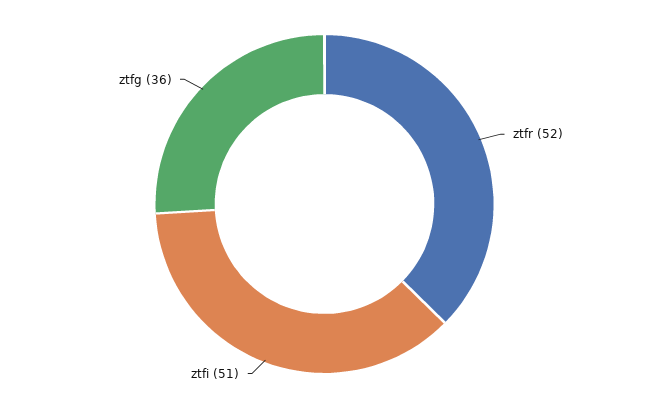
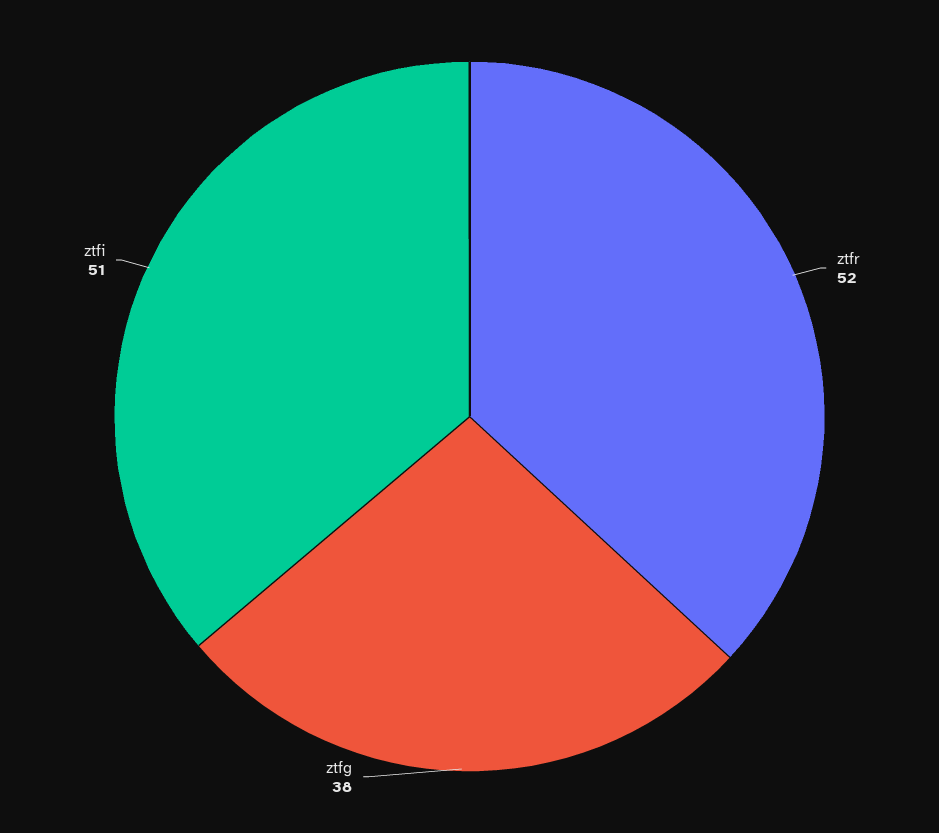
ztfg: 36 -> 38

